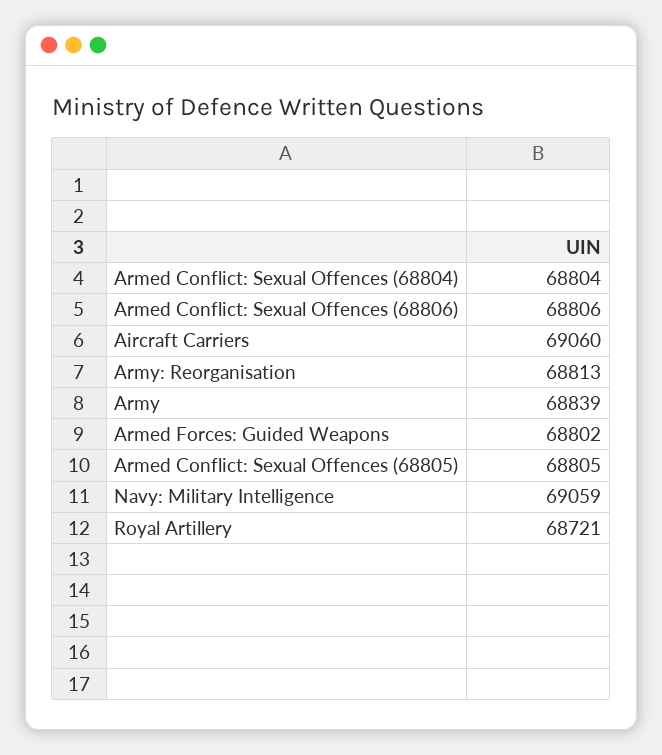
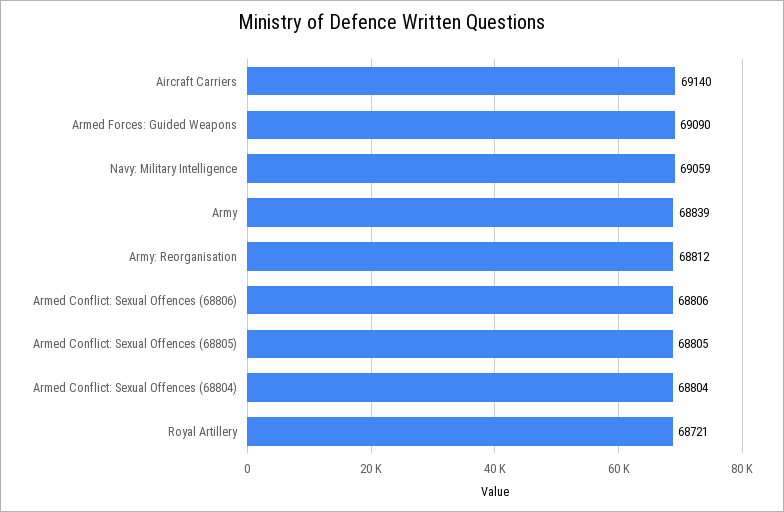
Aircraft Carriers: 69060 -> 69140
Army: Reorganisation: 68813 -> 68812
Armed Forces: Guided Weapons: 68802 -> 69090

